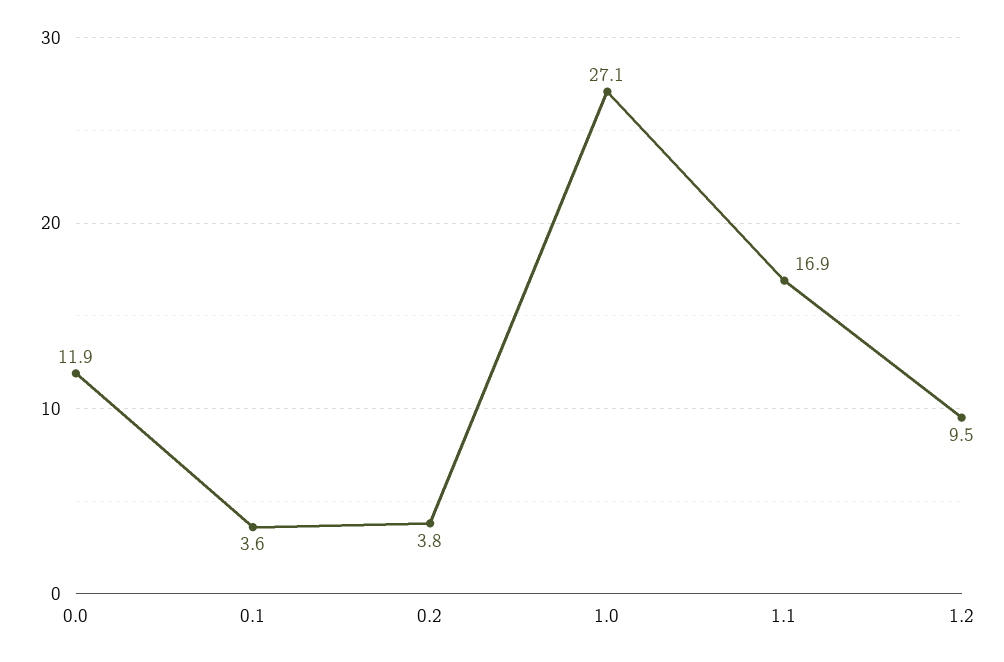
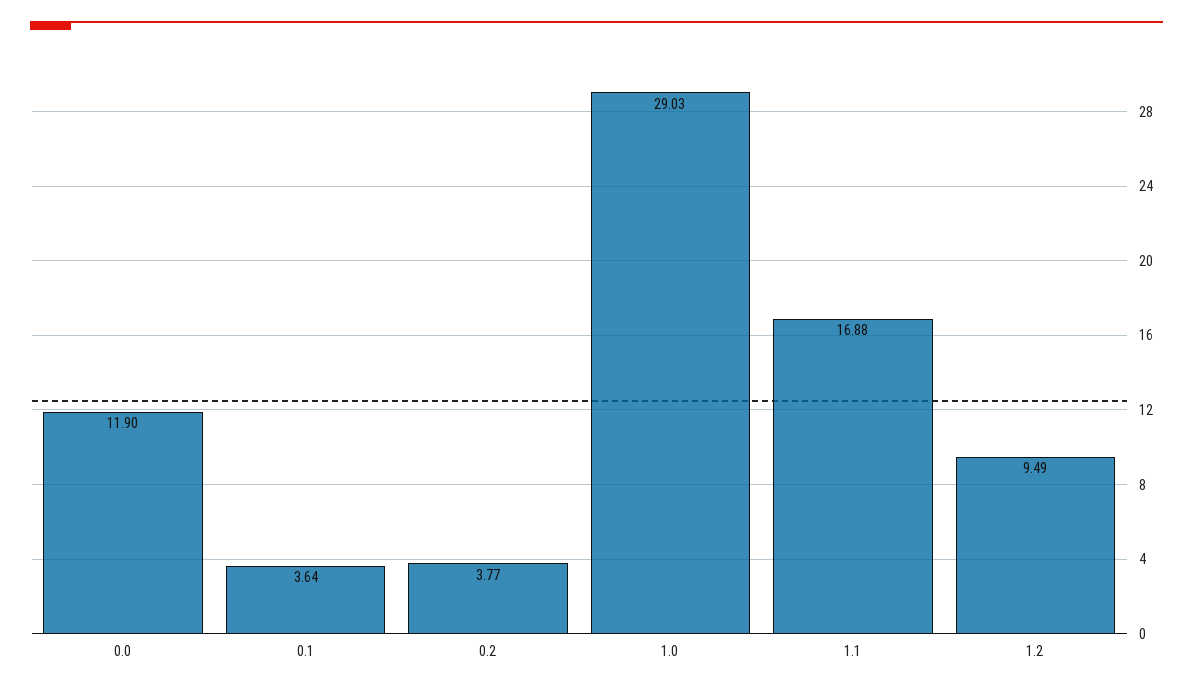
1.0: 27.1 -> 29.03

